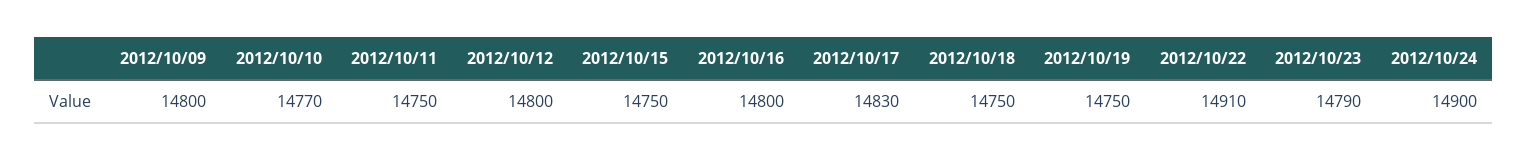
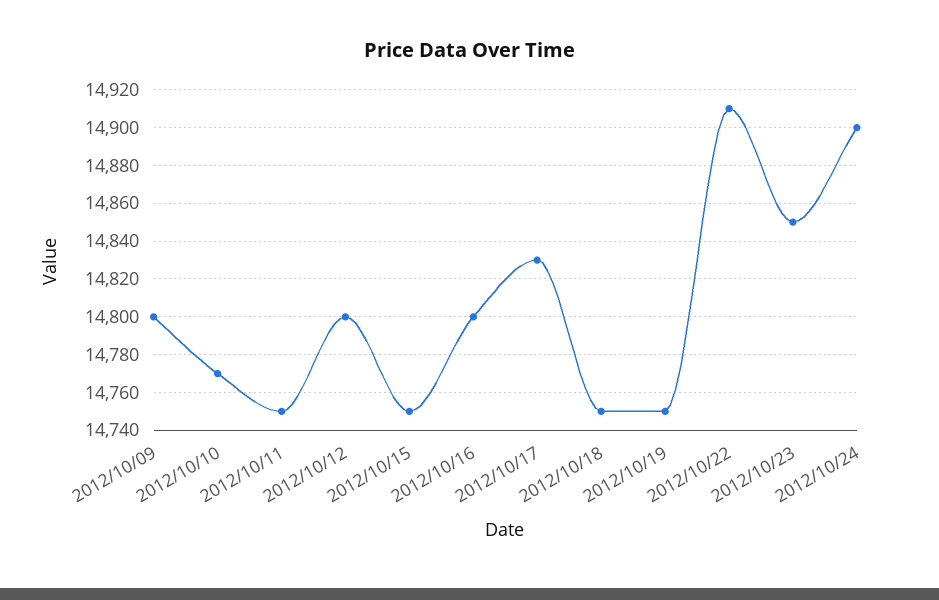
2012/10/23: 14790 -> 14850

